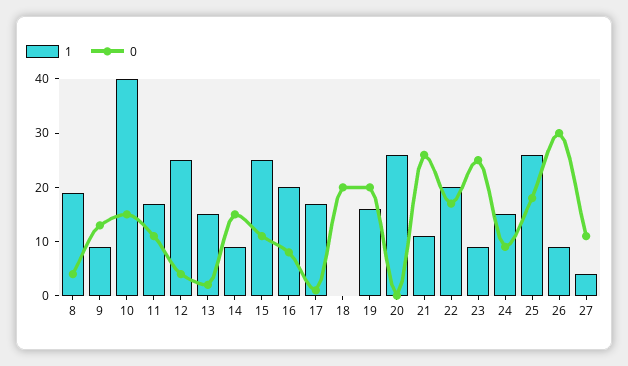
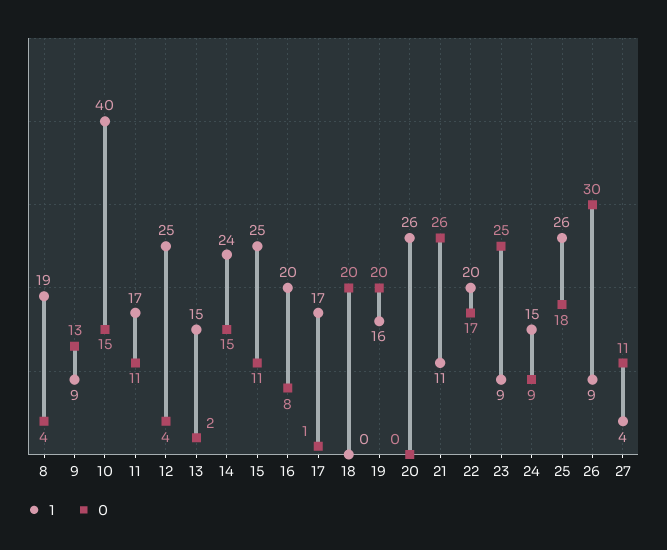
1, 14: 10 -> 24

